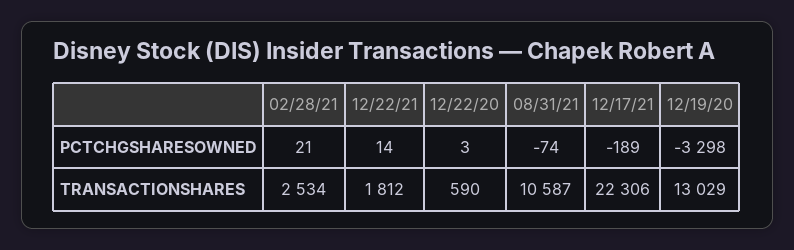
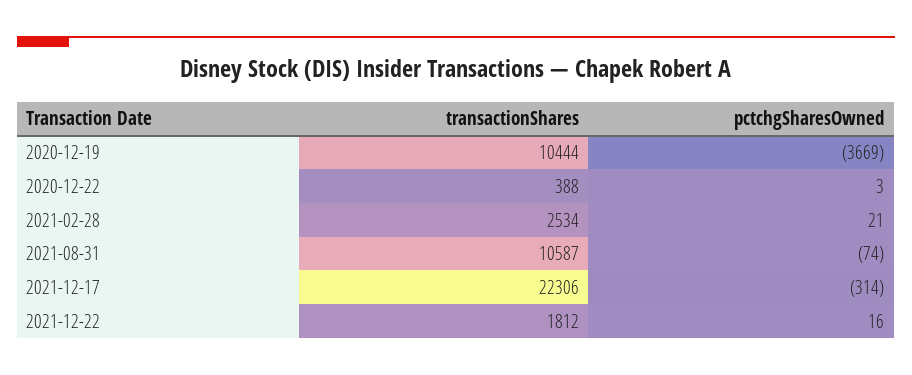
12/22/21, PCTCHGSHARESOWNED: 14 -> 16
12/17/21, PCTCHGSHARESOWNED: -189 -> -314
12/19/20, PCTCHGSHARESOWNED: -3298 -> -3669
12/22/20, TRANSACTIONSHARES: 590 -> 388
12/19/20, TRANSACTIONSHARES: 13029 -> 10444

